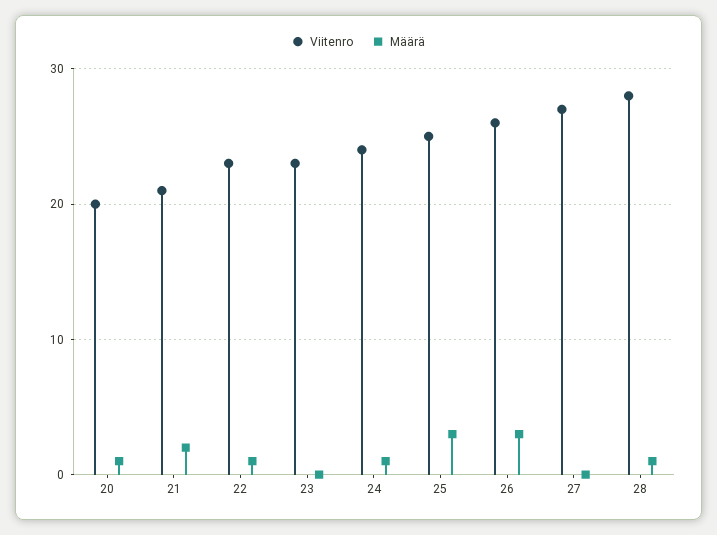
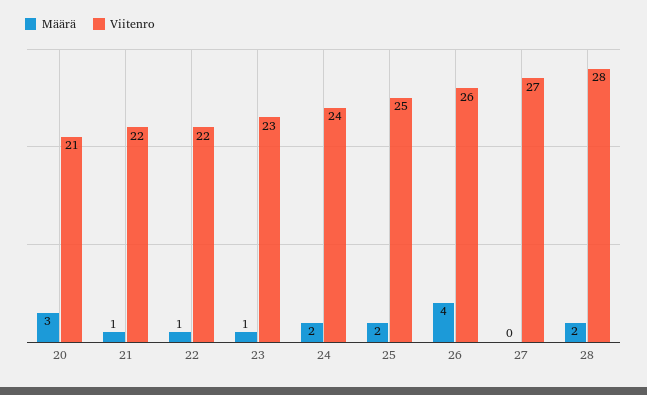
Viitenro, 20: 20 -> 21
Määrä, 20: 1 -> 3
Viitenro, 21: 21 -> 22
Määrä, 21: 2 -> 1
Viitenro, 22: 23 -> 22
Määrä, 23: 0 -> 1
Määrä, 24: 1 -> 2
Määrä, 25: 3 -> 2
Määrä, 26: 3 -> 4
Määrä, 28: 1 -> 2

